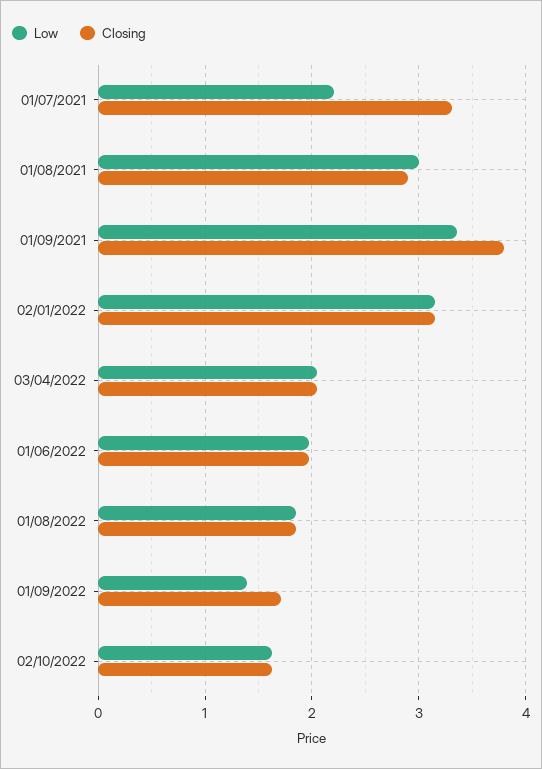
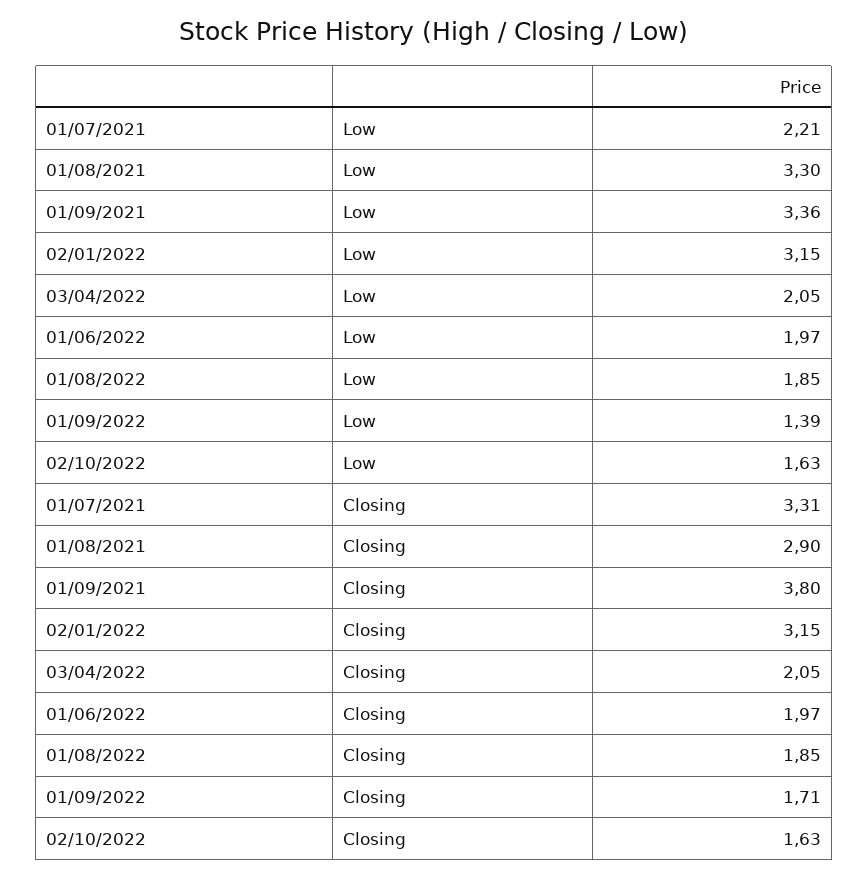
Low, 01/08/2021: 3 -> 3.3

